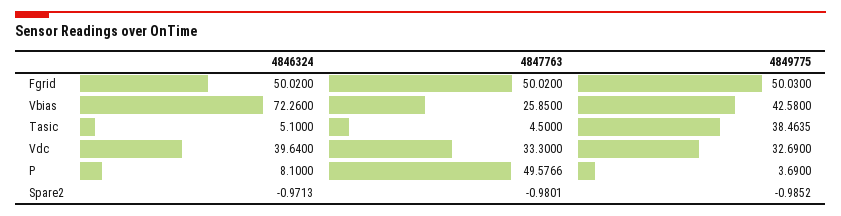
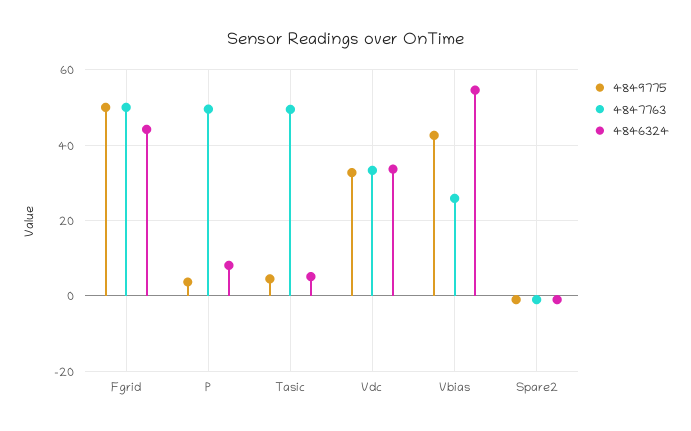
4846324, Fgrid: 50.02 -> 44
4846324, Vbias: 72.26 -> 54
4847763, Tasic: 4.5 -> 50
4849775, Tasic: 38.4635 -> 4
4846324, Vdc: 39.64 -> 34

